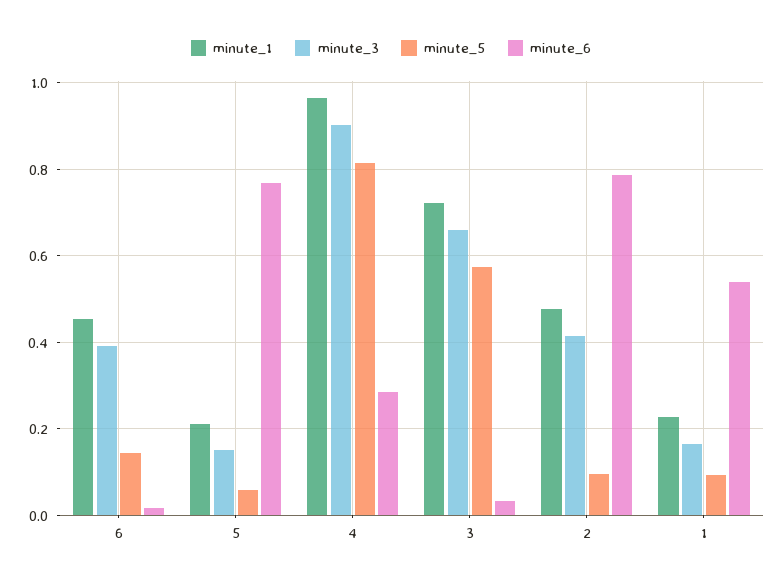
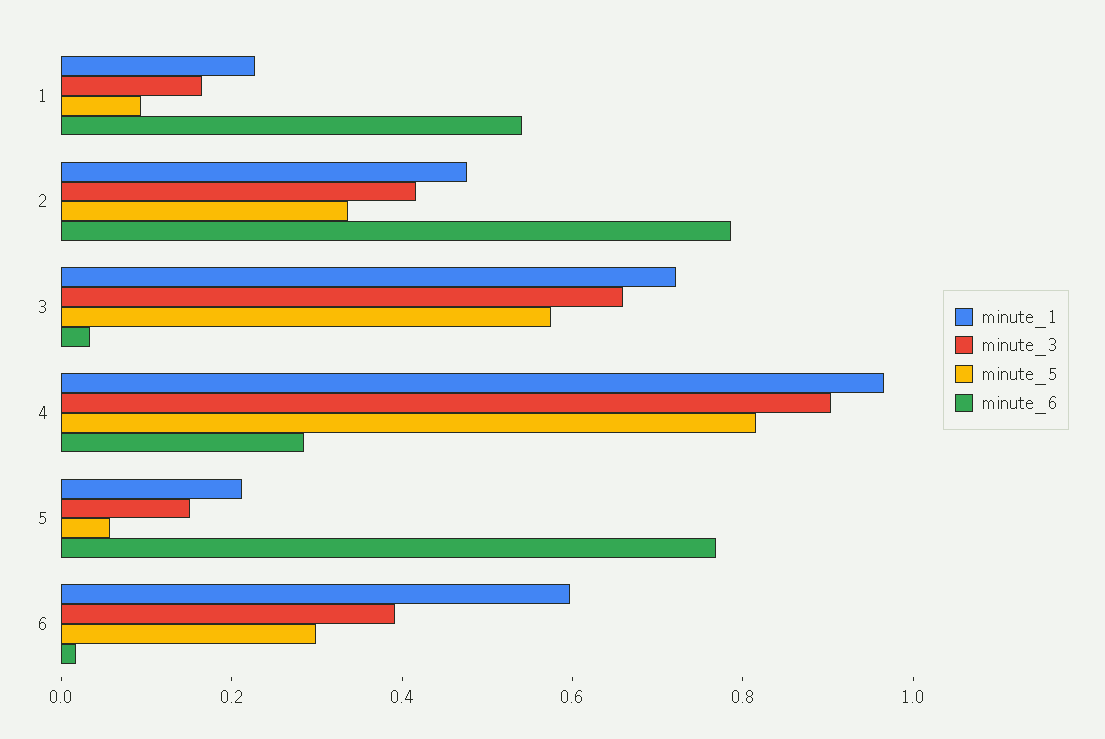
minute_1, 6: 0.46 -> 0.6
minute_5, 6: 0.14 -> 0.3
minute_5, 2: 0.1 -> 0.35

